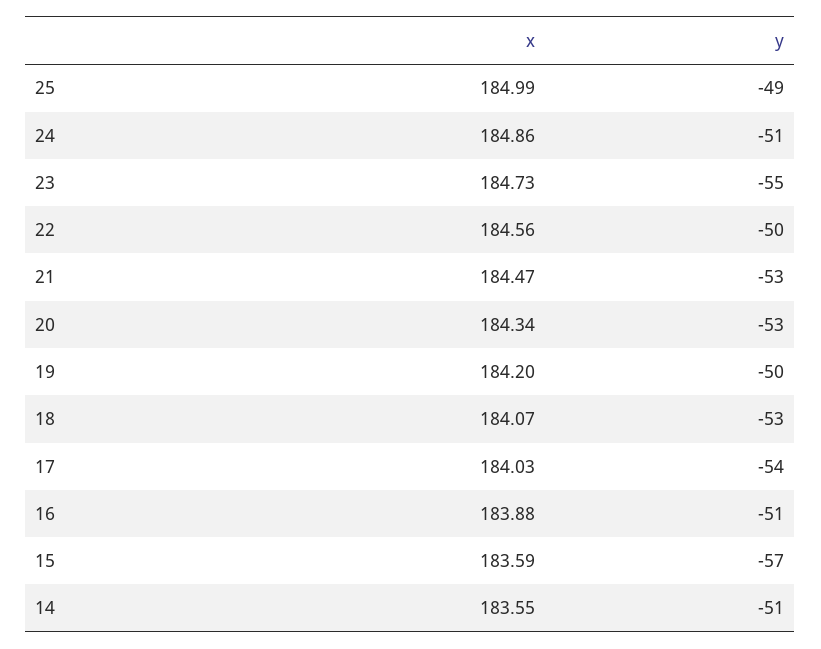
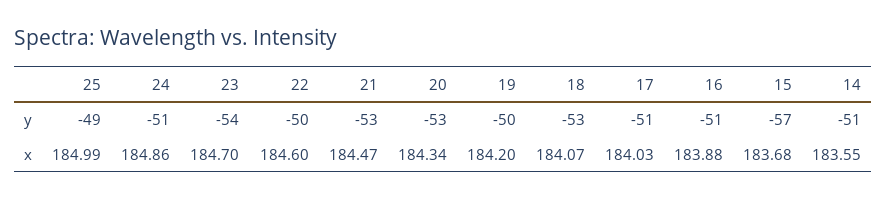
x, 23: 184.73 -> 184.7
y, 23: -55 -> -54
x, 22: 184.56 -> 184.6
y, 17: -54 -> -51
x, 15: 183.59 -> 183.68

